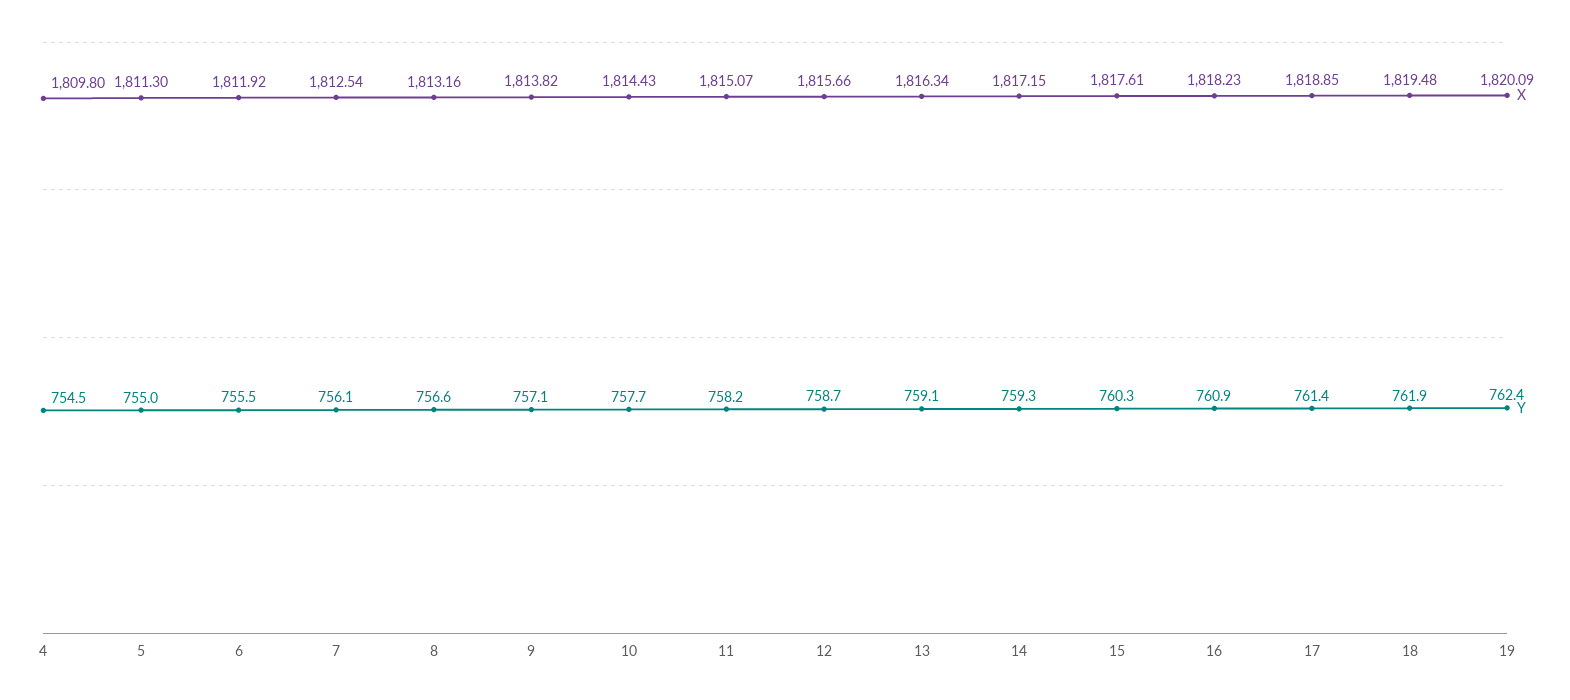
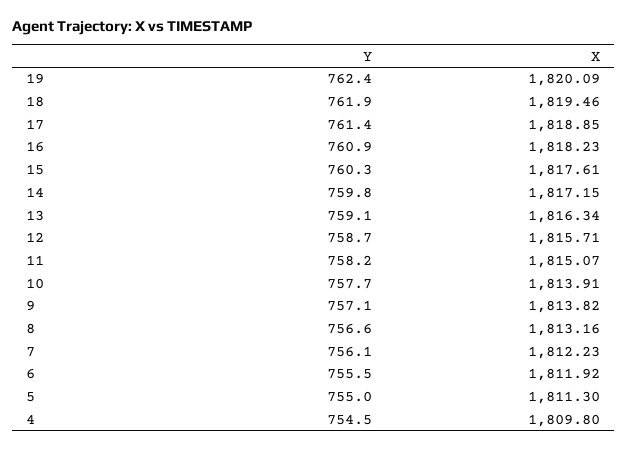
X, 7: 1812.54 -> 1812.23
X, 10: 1814.43 -> 1813.91
X, 12: 1815.66 -> 1815.71
Y, 14: 759.3 -> 759.8
X, 18: 1819.48 -> 1819.46

